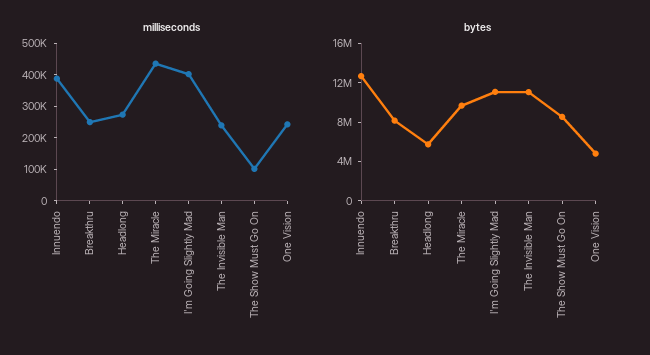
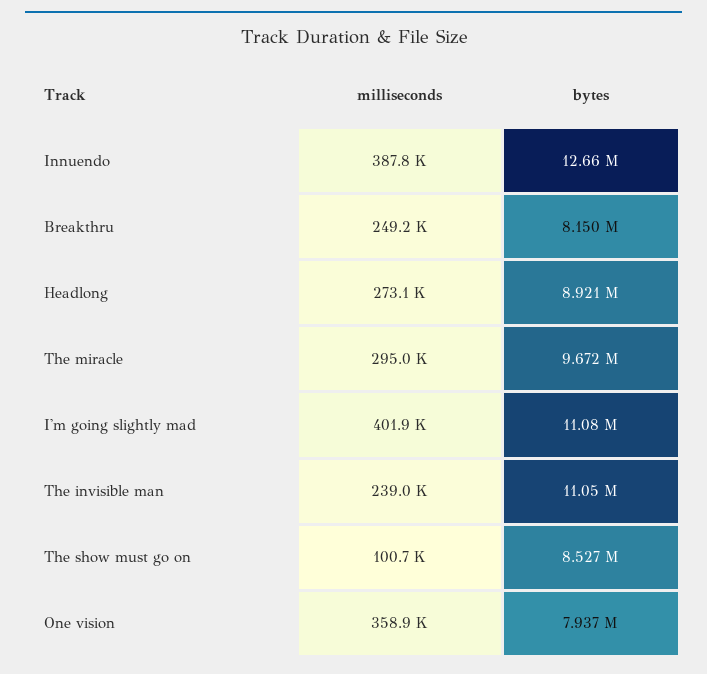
milliseconds, The Miracle: 450000 -> 295000
milliseconds, One Vision: 250000 -> 358900
bytes, Headlong: 6000000 -> 8921000
bytes, One Vision: 5000000 -> 7937000

